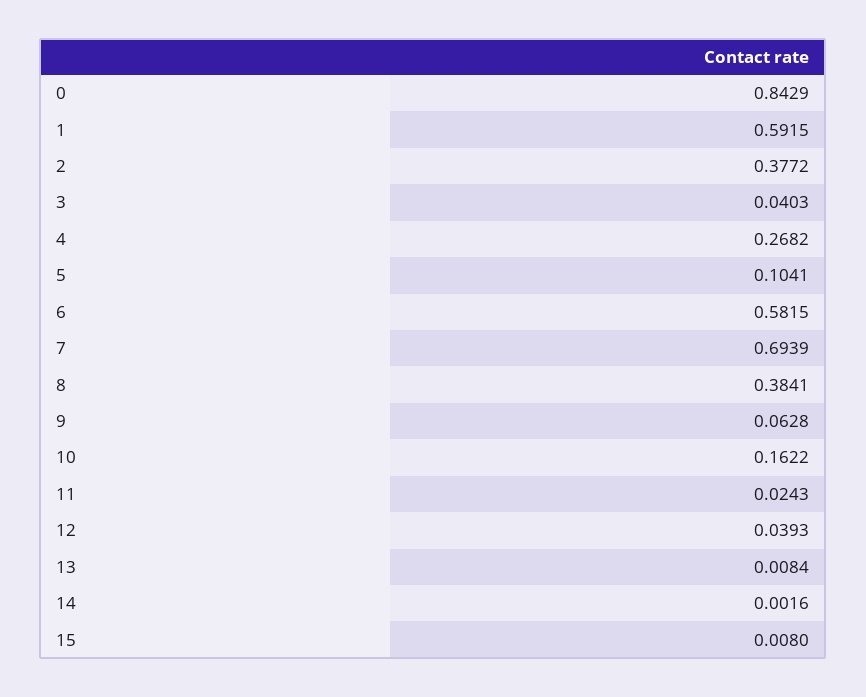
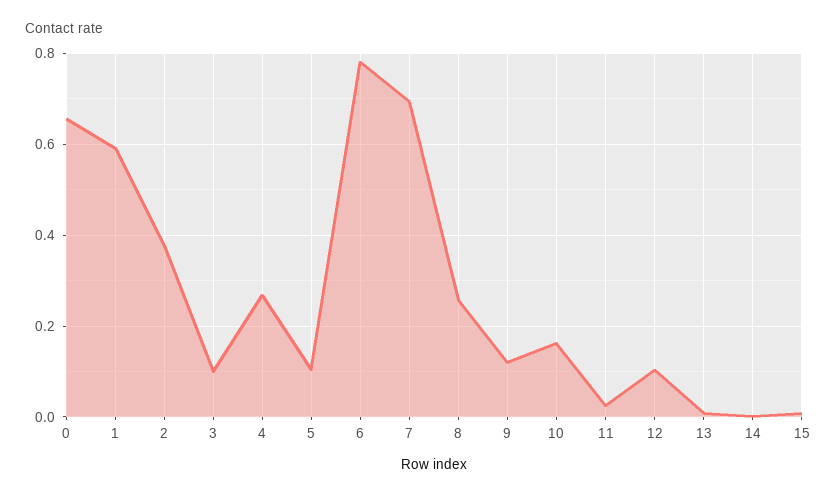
0: 0.8429 -> 0.66
3: 0.0403 -> 0.1
6: 0.5815 -> 0.78
8: 0.3841 -> 0.26
9: 0.0628 -> 0.12
12: 0.0393 -> 0.1

